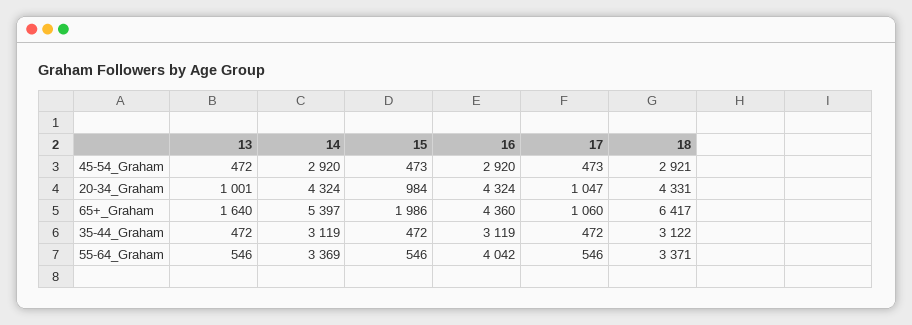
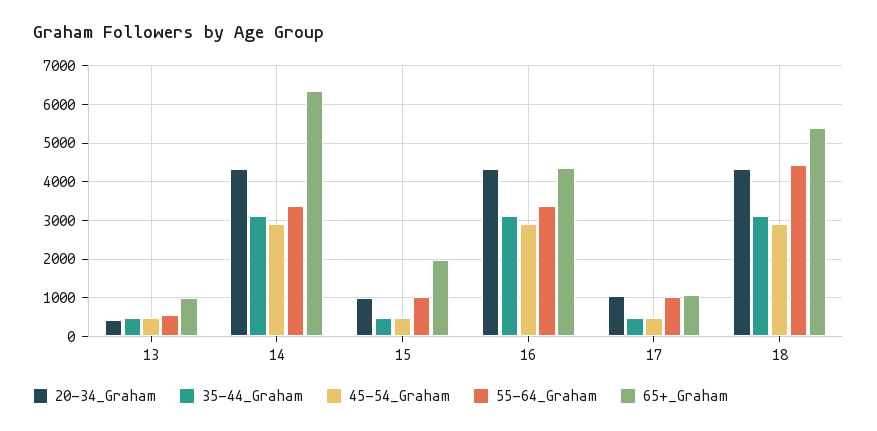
20-34_Graham, 13: 1001 -> 400
65+_Graham, 13: 1640 -> 1000
65+_Graham, 14: 5397 -> 6400
65+_Graham, 18: 6417 -> 5400
55-64_Graham, 15: 546 -> 1000
55-64_Graham, 16: 4042 -> 3400
55-64_Graham, 17: 546 -> 1000
55-64_Graham, 18: 3371 -> 4400

